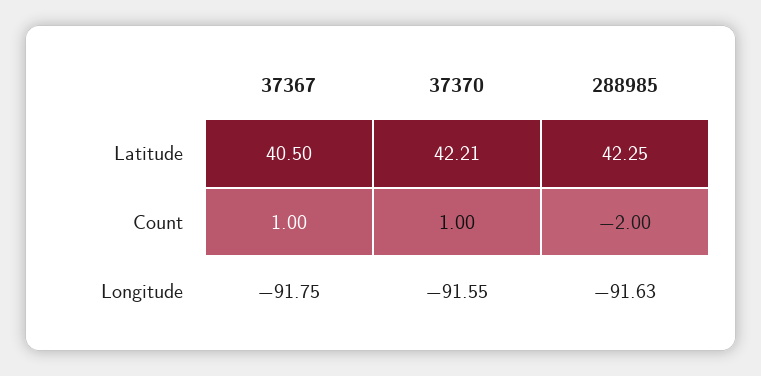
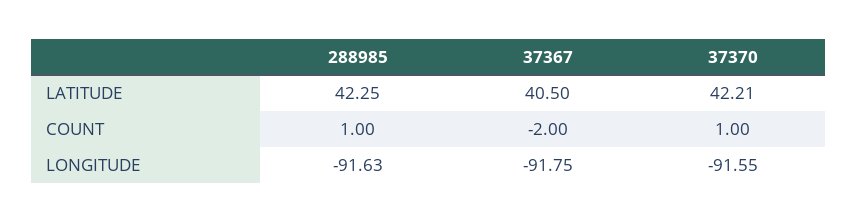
37367, Count: 1 -> -2
288985, Count: -2 -> 1

